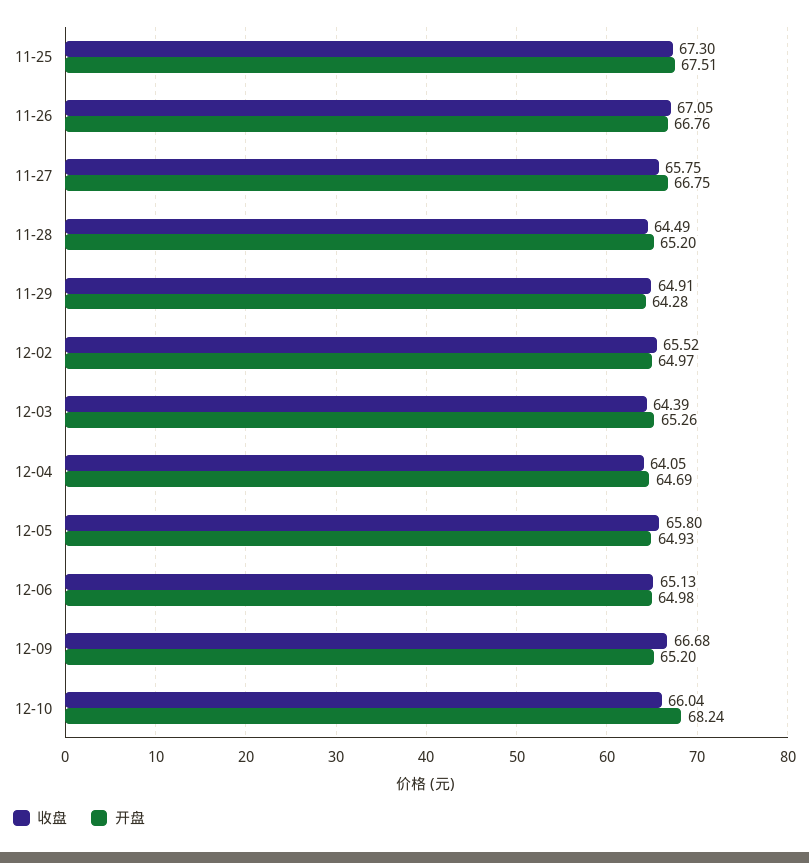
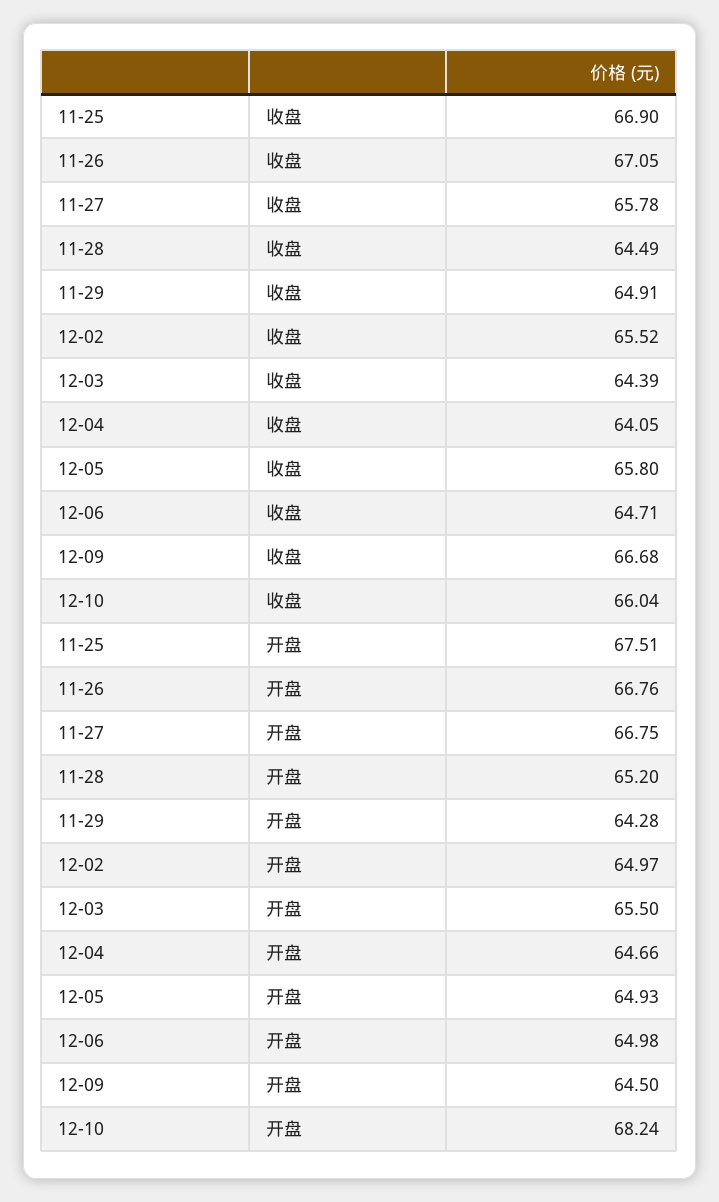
收盘, 11-25: 67.3 -> 66.9
收盘, 11-27: 65.75 -> 65.78
开盘, 12-03: 65.26 -> 65.5
开盘, 12-04: 64.69 -> 64.66
收盘, 12-06: 65.13 -> 64.71
开盘, 12-09: 65.2 -> 64.5

